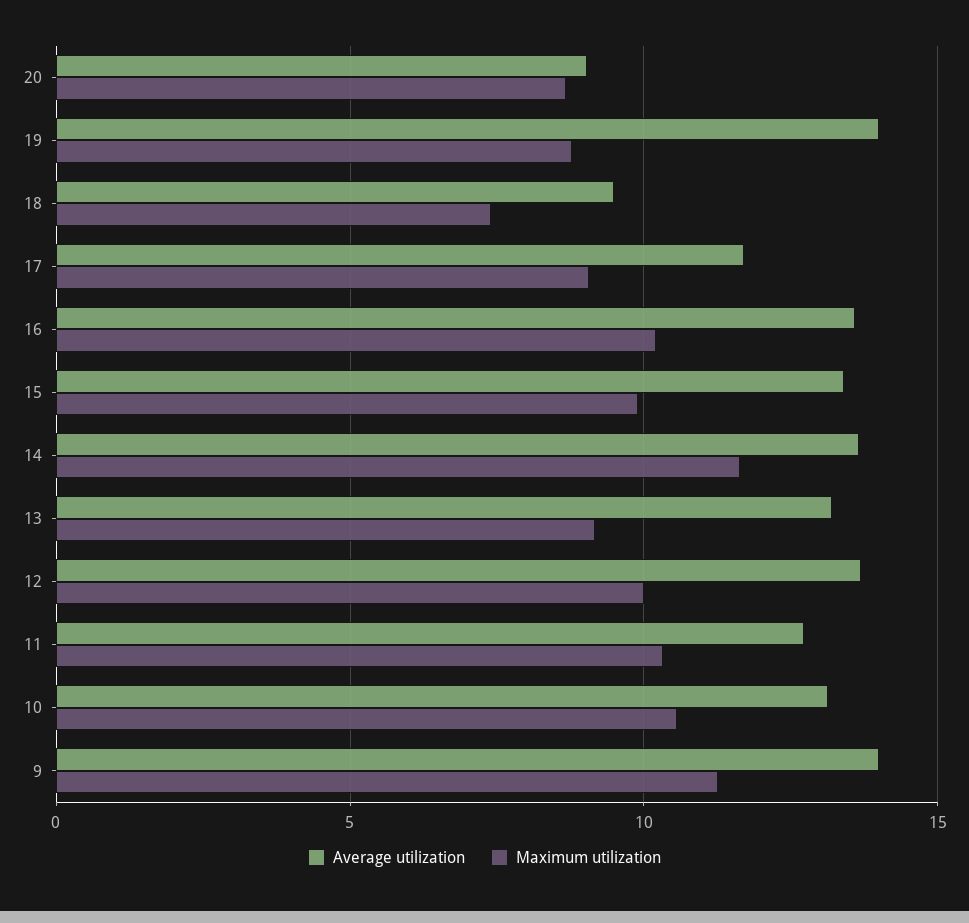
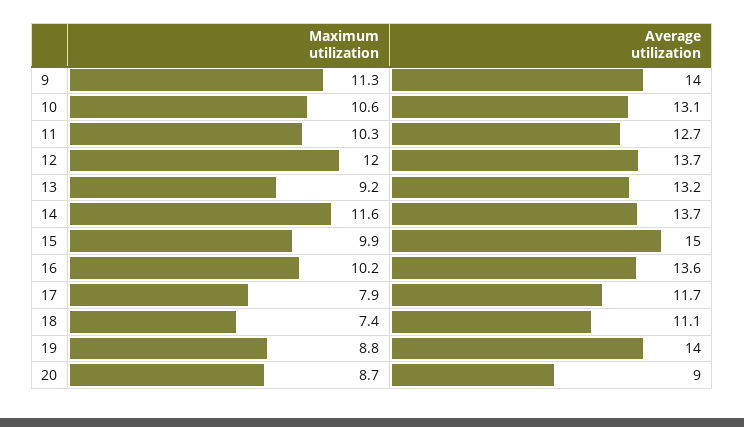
Average utilization, 18: 9.5 -> 11.1
Maximum utilization, 17: 9 -> 7.9
Average utilization, 15: 13.5 -> 15
Maximum utilization, 12: 10 -> 12

